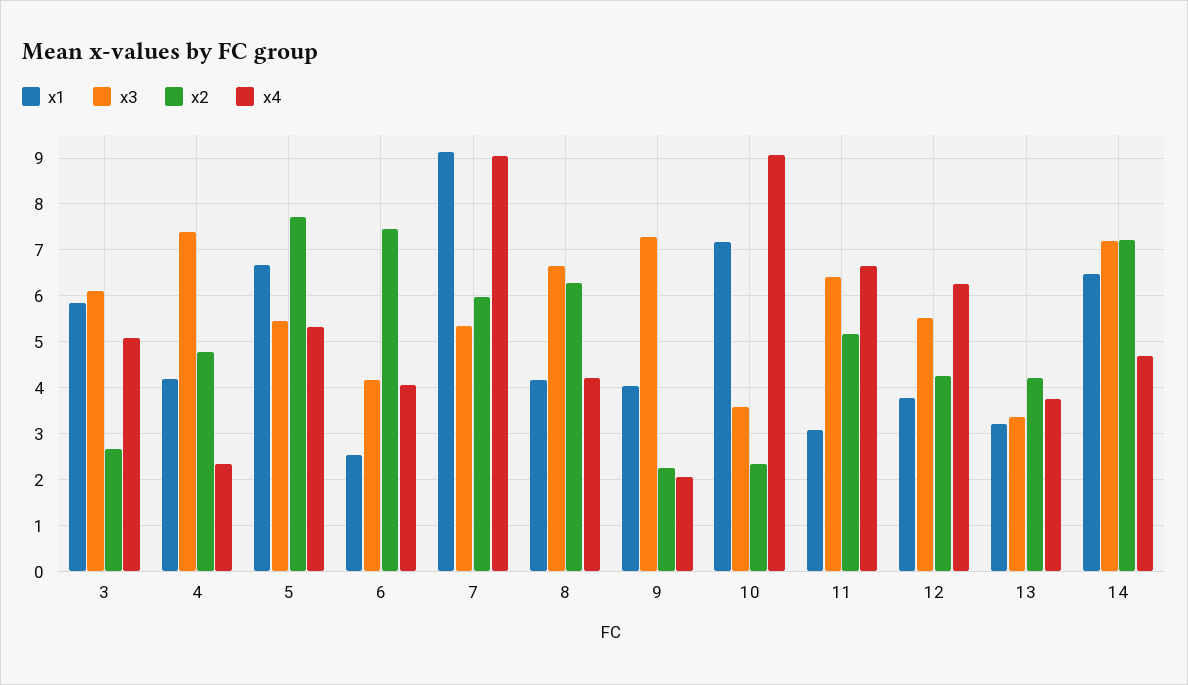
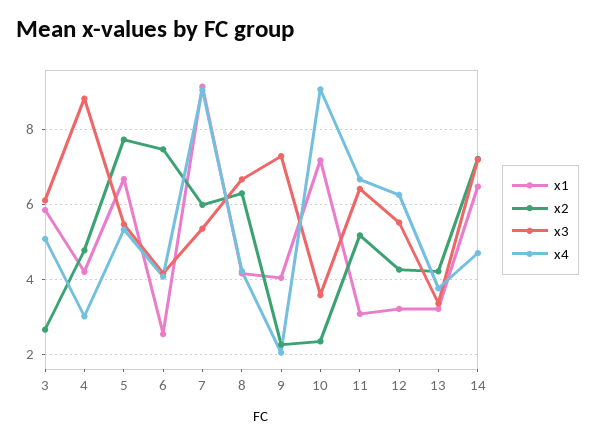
x3, 4: 7.4 -> 8.8
x4, 4: 2.4 -> 3
x1, 12: 3.8 -> 3.2

